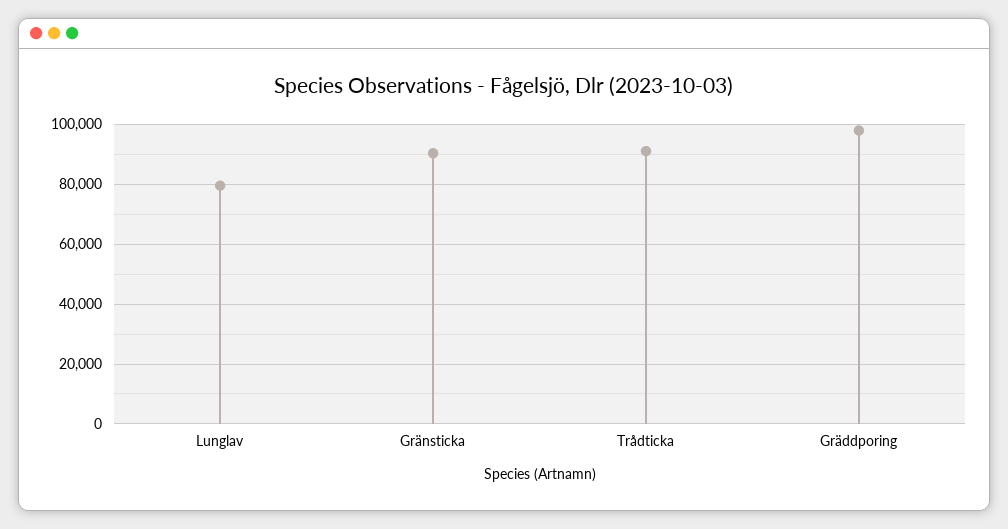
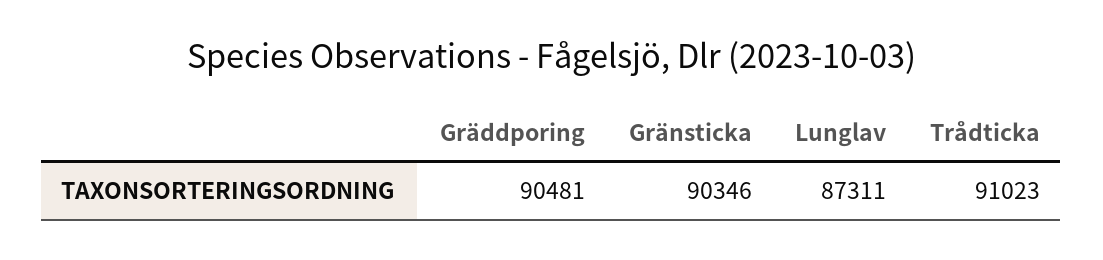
Lunglav: 80000 -> 87311
Gräddporing: 97500 -> 90481

